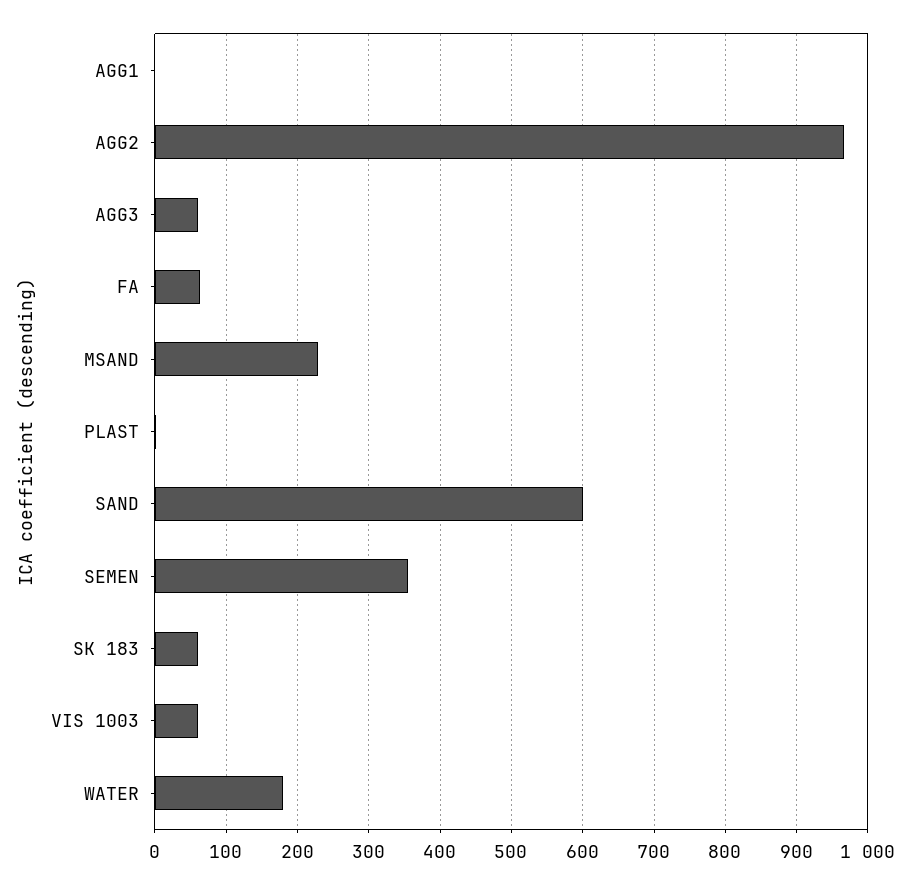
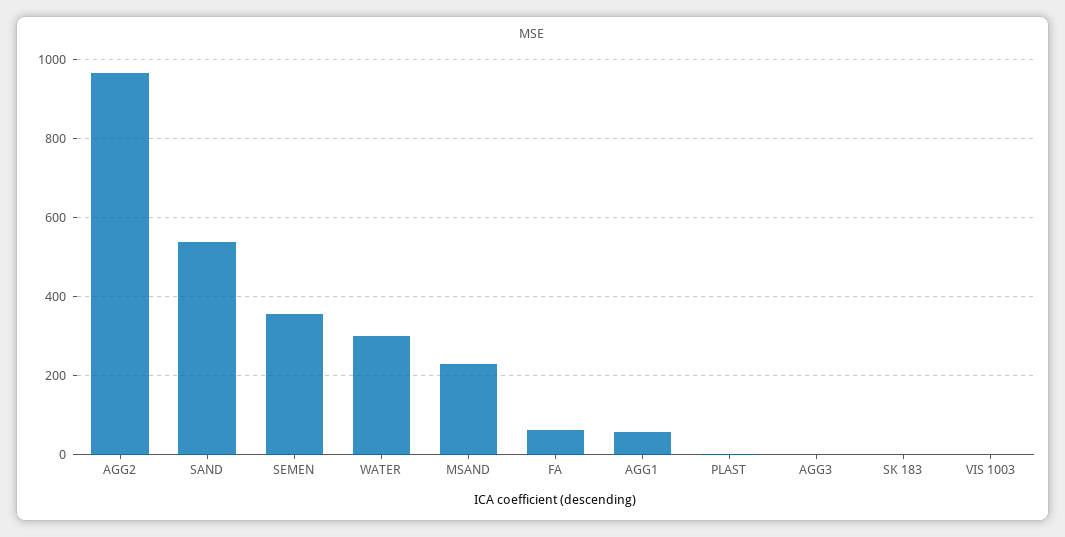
AGG1: 0 -> 60
AGG3: 60 -> 0
SAND: 600 -> 540
SK 183: 60 -> 0
VIS 1003: 60 -> 0
WATER: 180 -> 300

